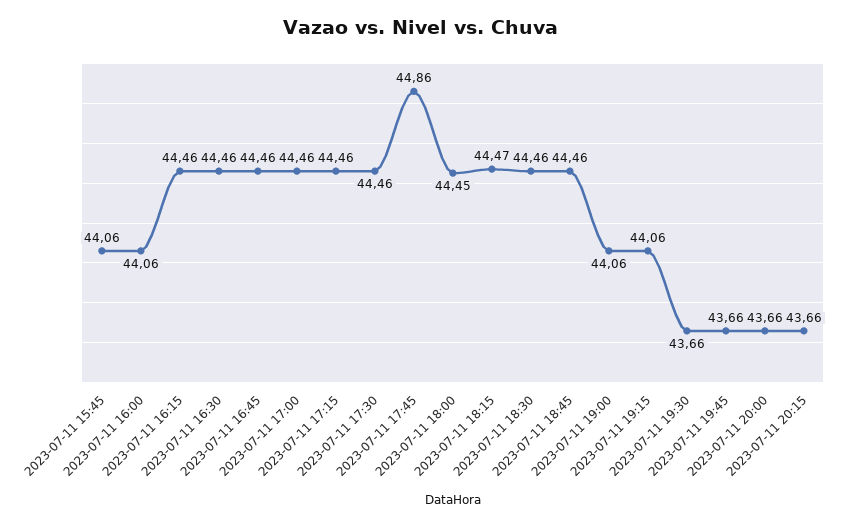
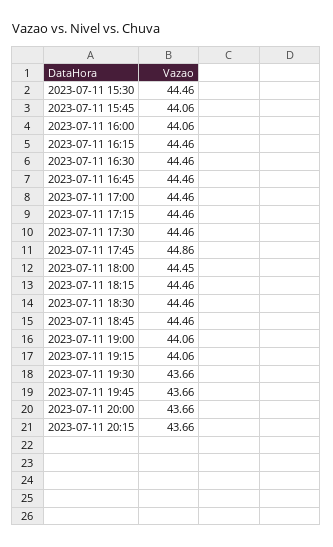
2023-07-11 18:15: 44.47 -> 44.46
2023-07-11 15:30: none -> 44.46

